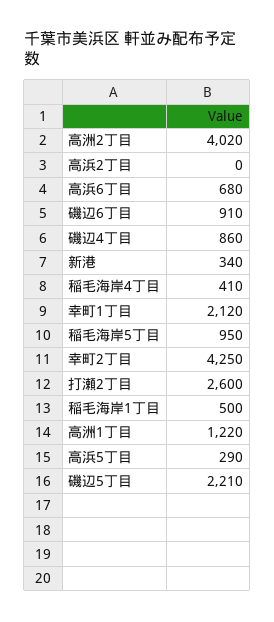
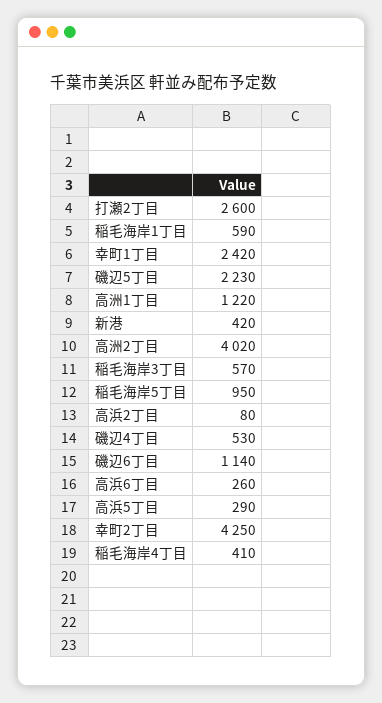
高浜2丁目: 0 -> 80
高浜6丁目: 680 -> 260
磯辺6丁目: 910 -> 1140
磯辺4丁目: 860 -> 530
新港: 340 -> 420
幸町1丁目: 2120 -> 2420
稲毛海岸1丁目: 500 -> 590
磯辺5丁目: 2210 -> 2230
稲毛海岸3丁目: none -> 570

